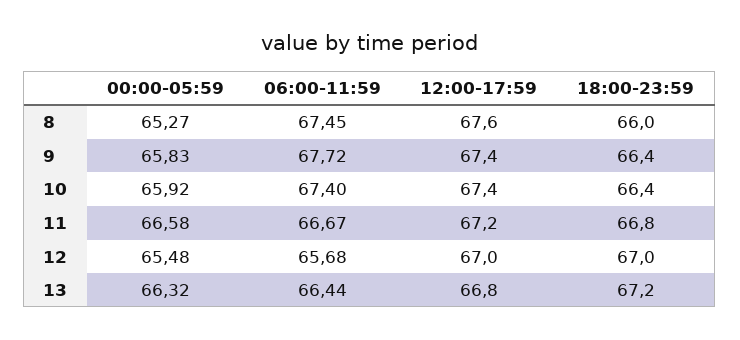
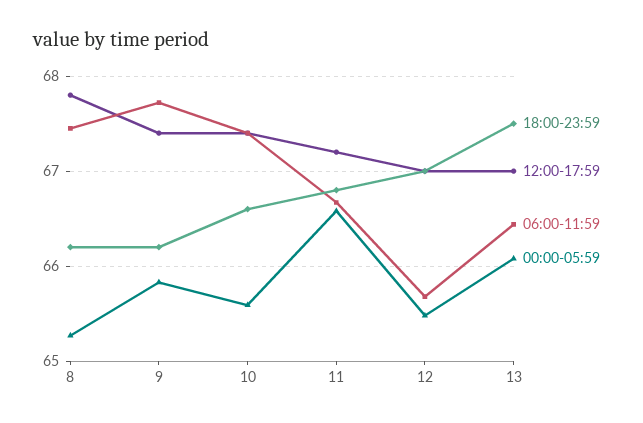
12:00-17:59, 8: 67.6 -> 67.8
18:00-23:59, 8: 66 -> 66.2
18:00-23:59, 9: 66.4 -> 66.2
00:00-05:59, 10: 65.92 -> 65.6
18:00-23:59, 10: 66.4 -> 66.6
00:00-05:59, 13: 66.32 -> 66.1
12:00-17:59, 13: 66.8 -> 67
18:00-23:59, 13: 67.2 -> 67.5

